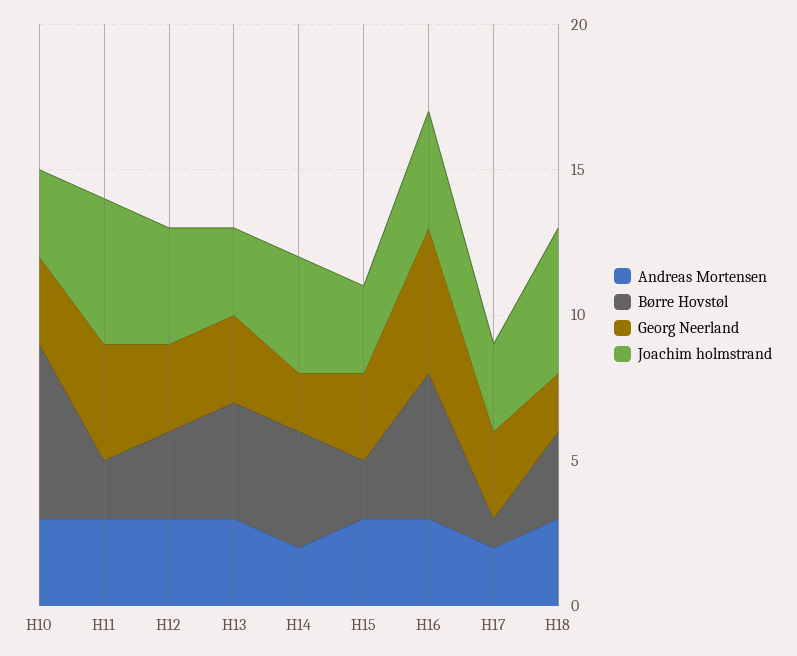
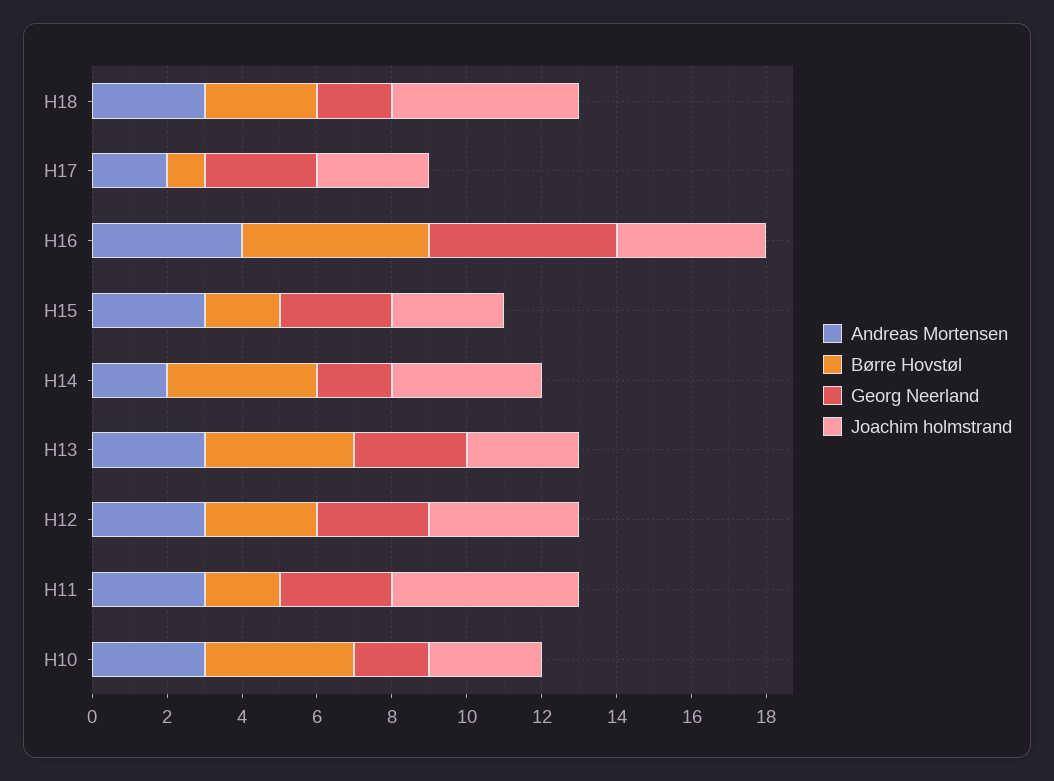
Børre Hovstøl, H10: 6 -> 4
Georg Neerland, H10: 3 -> 2
Georg Neerland, H11: 4 -> 3
Andreas Mortensen, H16: 3 -> 4

